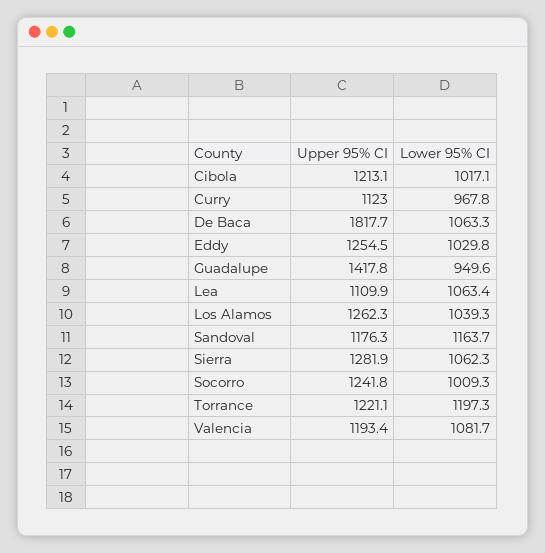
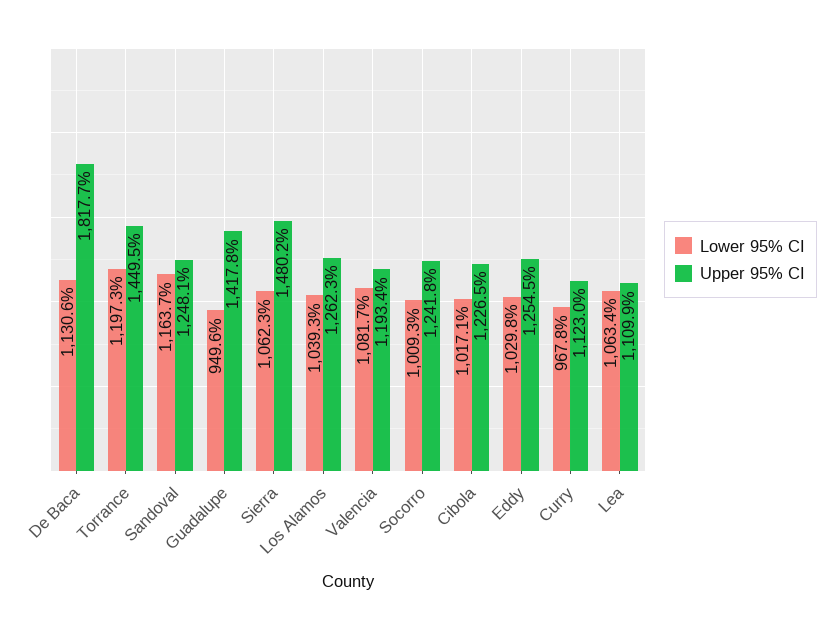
Upper 95% CI, Cibola: 1213.1 -> 1226.5
Lower 95% CI, De Baca: 1063.3 -> 1130.6
Upper 95% CI, Sandoval: 1176.3 -> 1248.1
Upper 95% CI, Sierra: 1281.9 -> 1480.2
Upper 95% CI, Torrance: 1221.1 -> 1449.5

